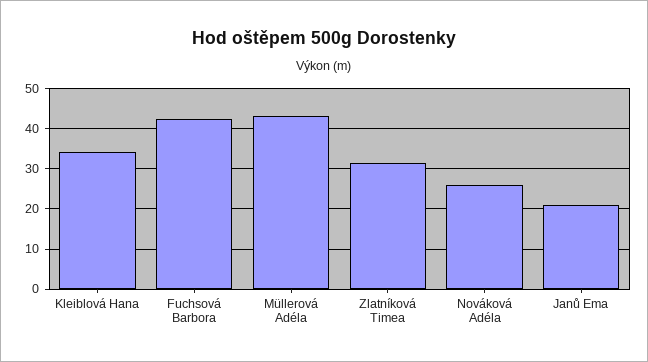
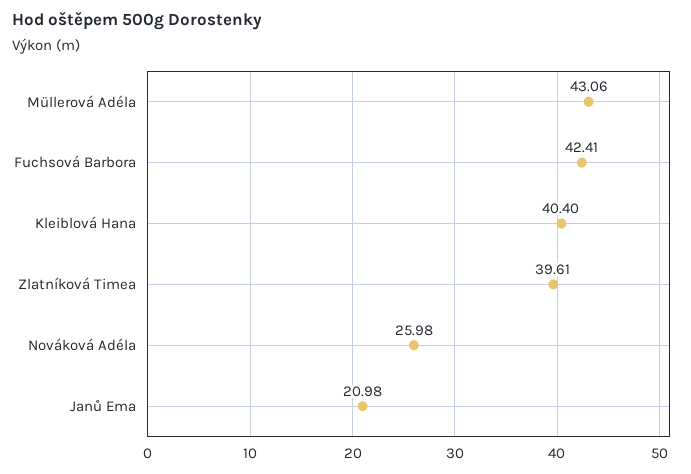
Kleiblová Hana: 34 -> 40.4
Zlatníková Timea: 32 -> 39.61

